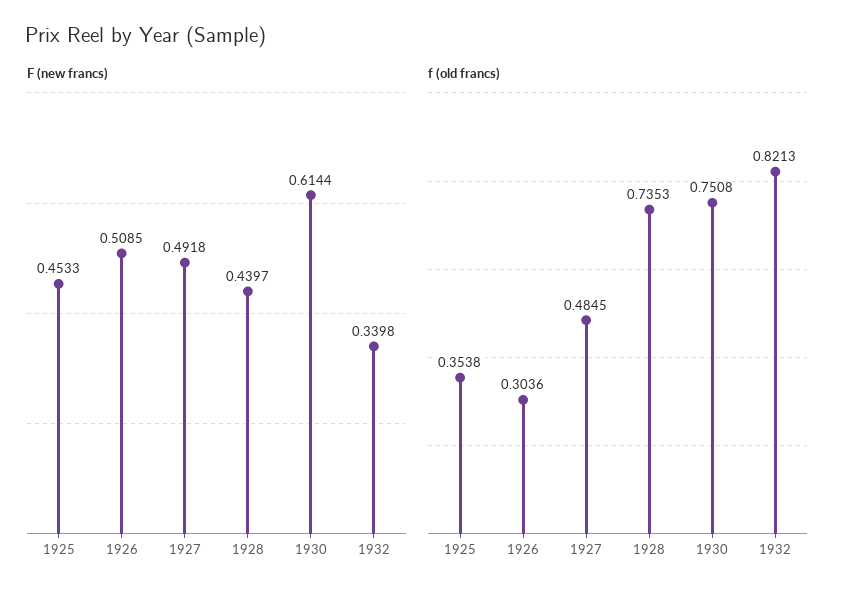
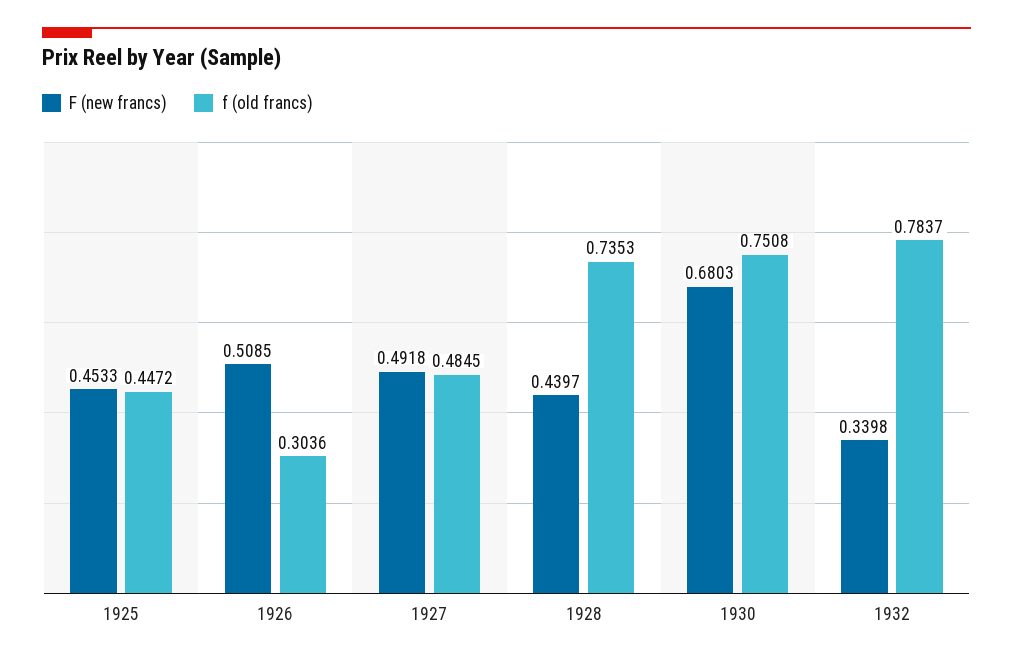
F (new francs), 1930: 0.6144 -> 0.6803
f (old francs), 1925: 0.3538 -> 0.4472
f (old francs), 1932: 0.8213 -> 0.7837

